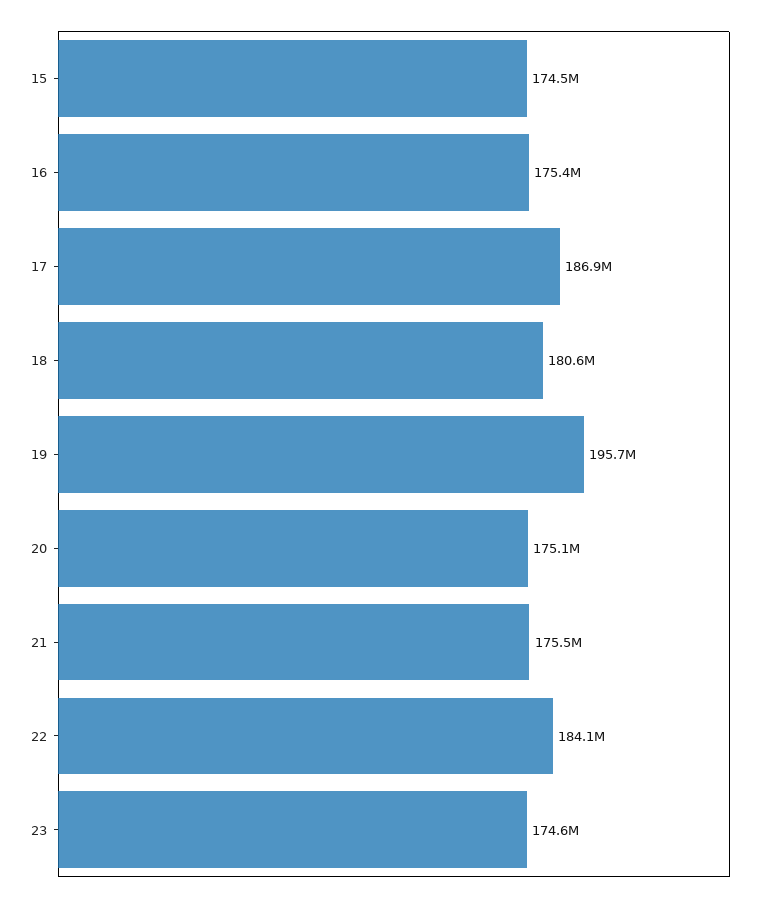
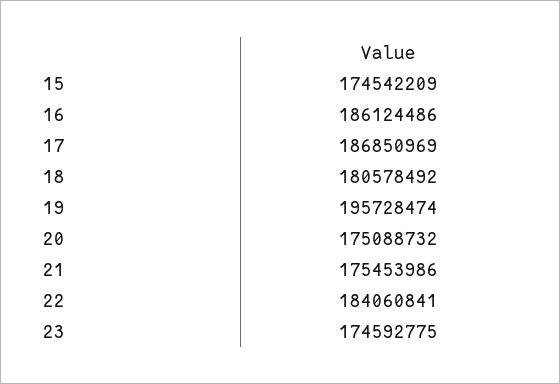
16: 175400000 -> 186124486

